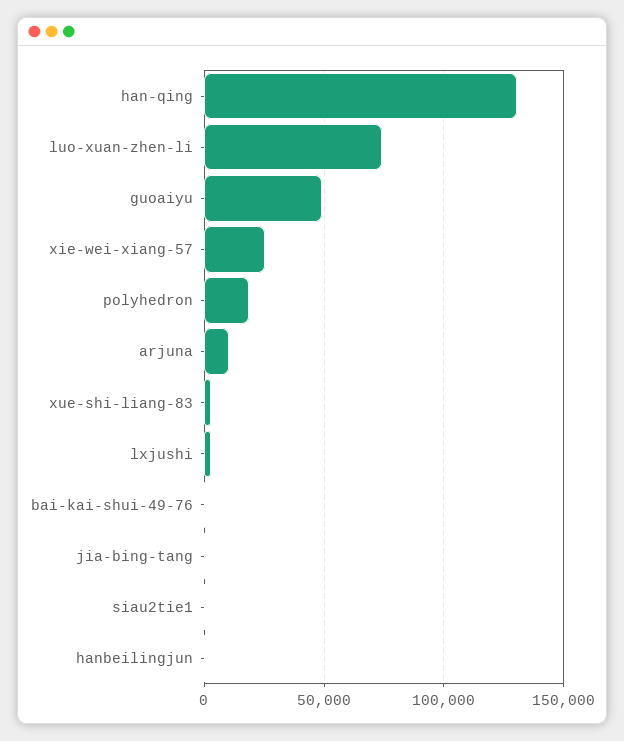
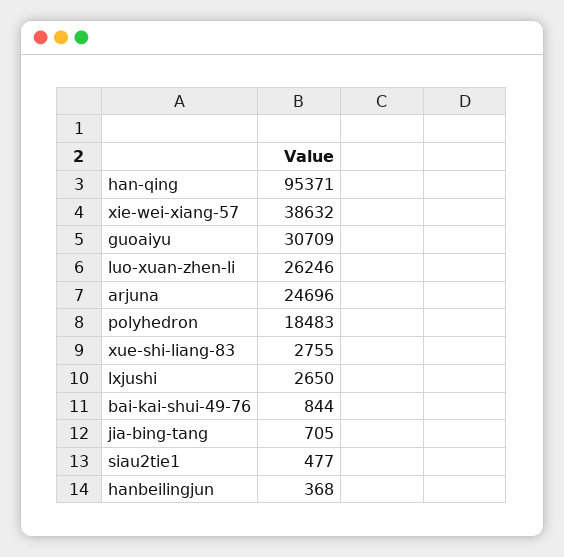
han-qing: 130000 -> 95371
luo-xuan-zhen-li: 75000 -> 26246
guoaiyu: 50000 -> 30709
xie-wei-xiang-57: 25000 -> 38632
arjuna: 10000 -> 24696

